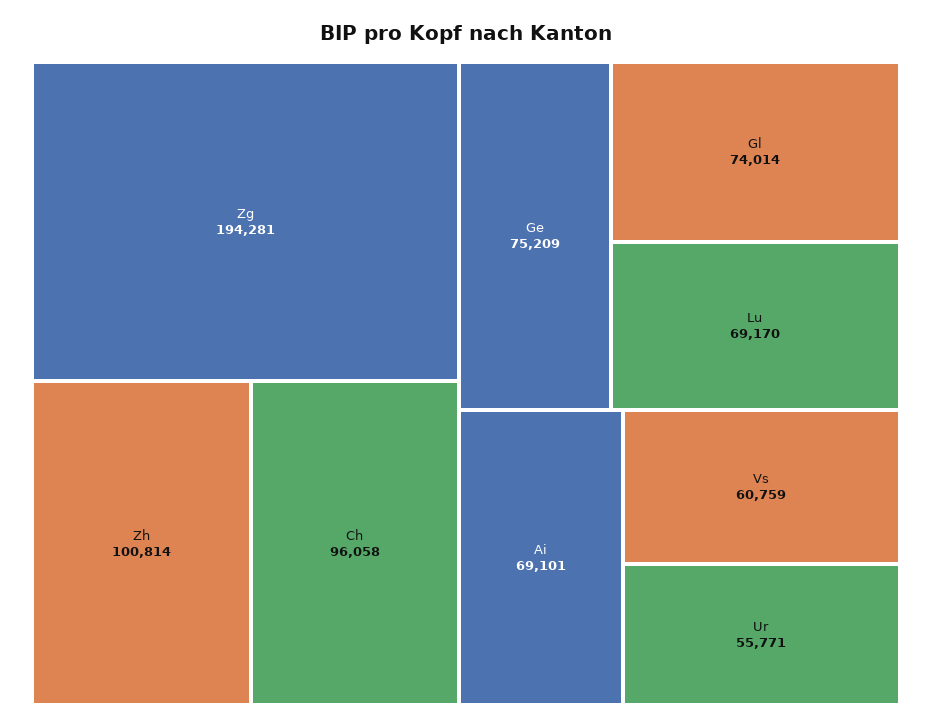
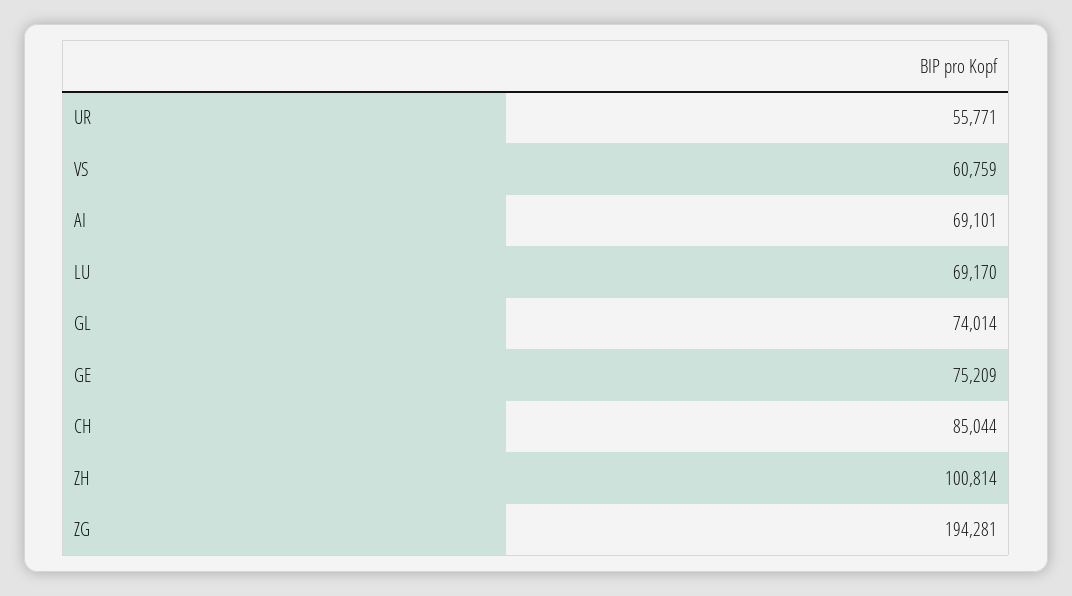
Ch: 96058 -> 85044

